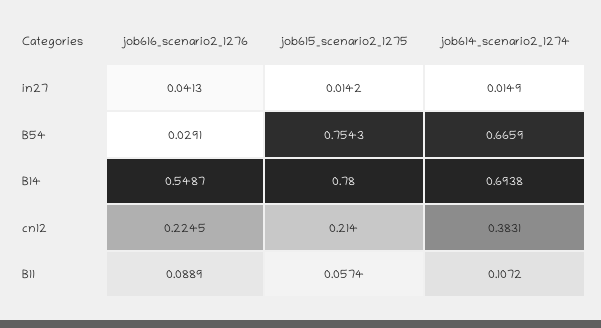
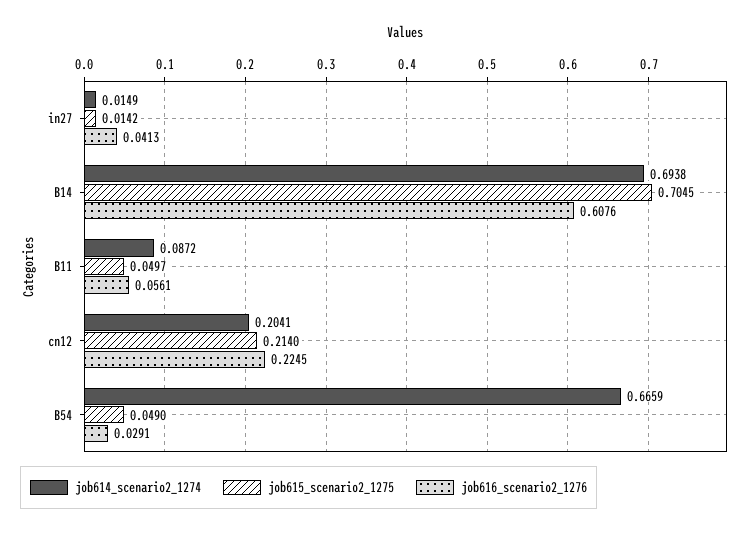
job615_scenario2_1275, B54: 0.7543 -> 0.049
job616_scenario2_1276, B14: 0.5487 -> 0.6076
job615_scenario2_1275, B14: 0.78 -> 0.7045
job614_scenario2_1274, cn12: 0.3831 -> 0.2041
job616_scenario2_1276, B11: 0.0889 -> 0.0561
job615_scenario2_1275, B11: 0.0574 -> 0.0497
job614_scenario2_1274, B11: 0.1072 -> 0.0872

